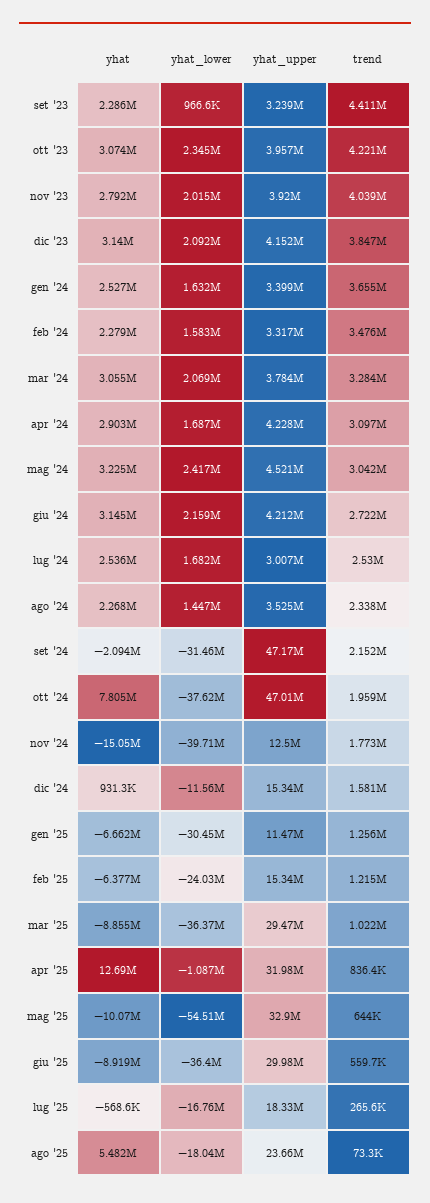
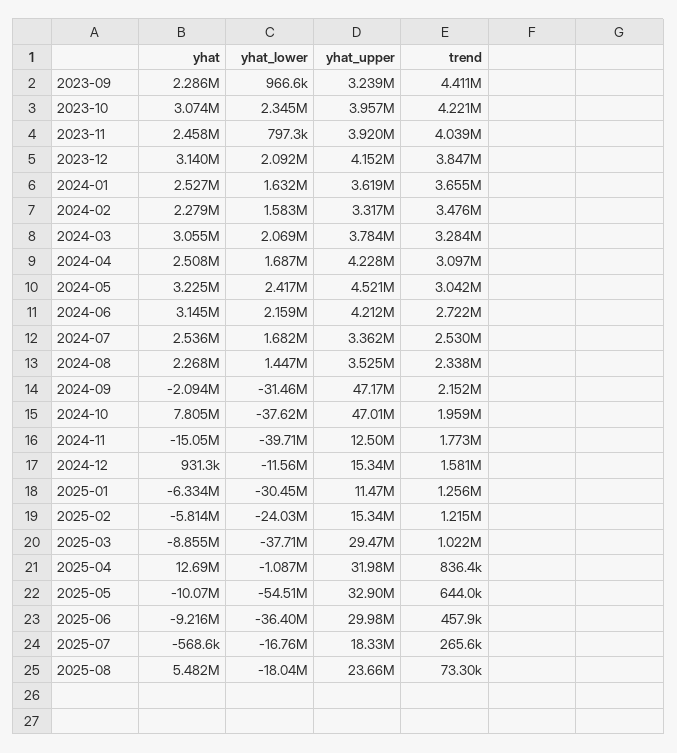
yhat, nov '23: 2792000 -> 2458000
yhat_lower, nov '23: 2015000 -> 797300
yhat_upper, gen '24: 3399000 -> 3619000
yhat, apr '24: 2903000 -> 2508000
yhat_upper, lug '24: 3007000 -> 3362000
yhat, gen '25: -6662000 -> -6334000
yhat, feb '25: -6377000 -> -5814000
yhat_lower, mar '25: -36370000 -> -37710000
yhat, giu '25: -8919000 -> -9216000
trend, giu '25: 559700 -> 457900

